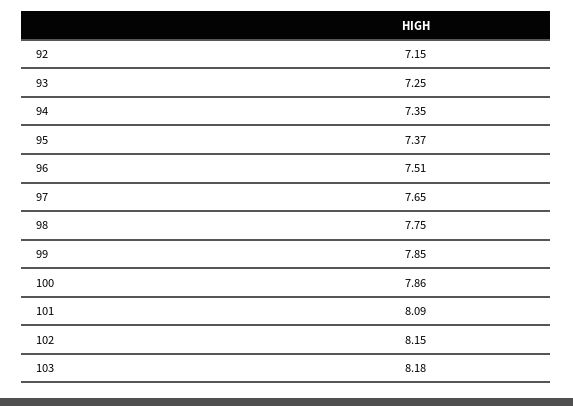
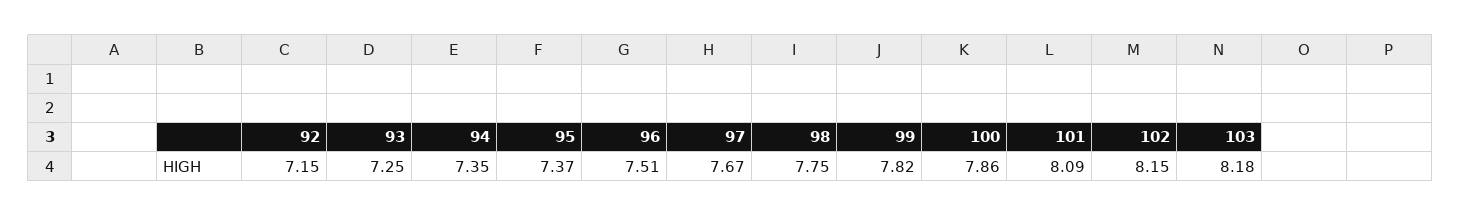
97: 7.65 -> 7.67
99: 7.85 -> 7.82

